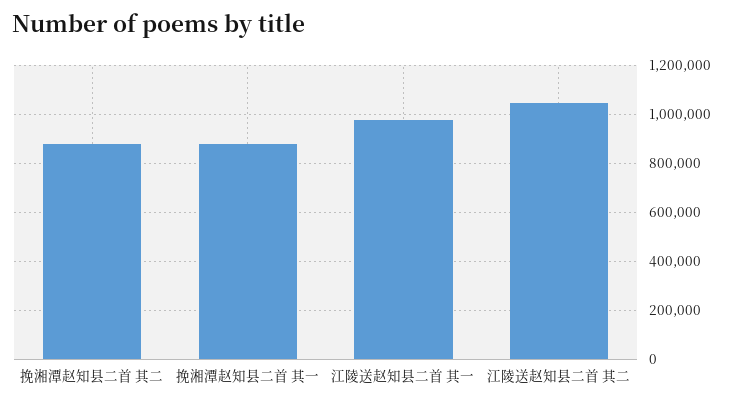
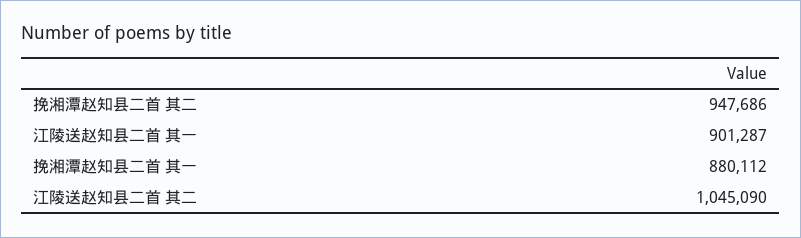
挽湘潭赵知县二首 其二: 875000 -> 947686
江陵送赵知县二首 其一: 975000 -> 901287

